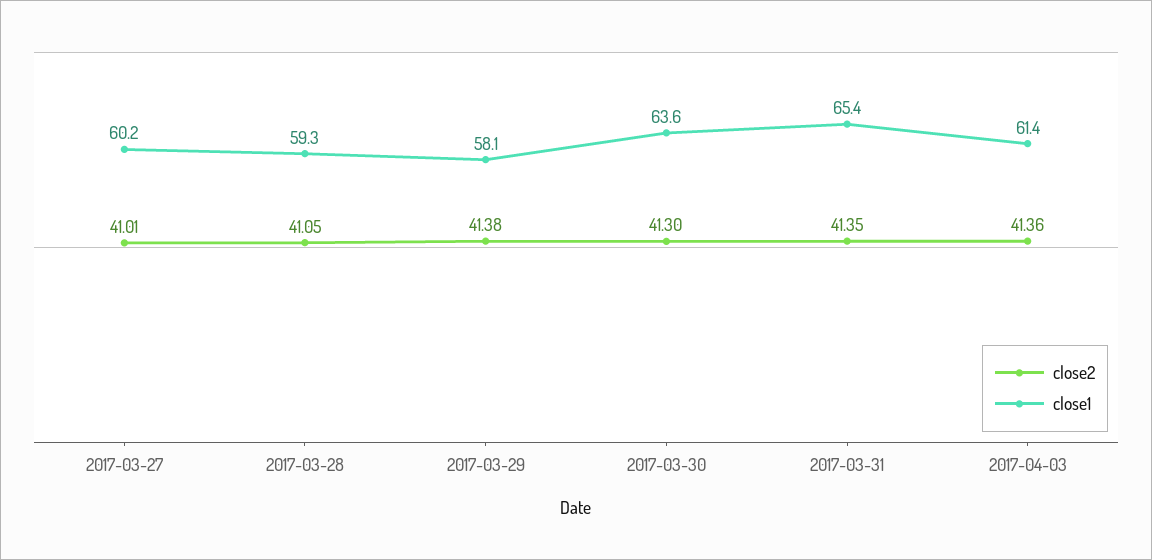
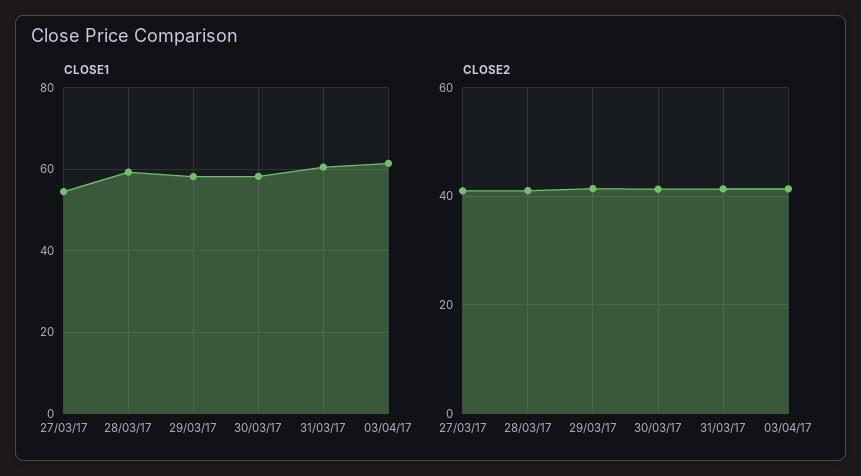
close1, 2017-03-27: 60.2 -> 54
close1, 2017-03-30: 63.6 -> 58
close1, 2017-03-31: 65.4 -> 60

